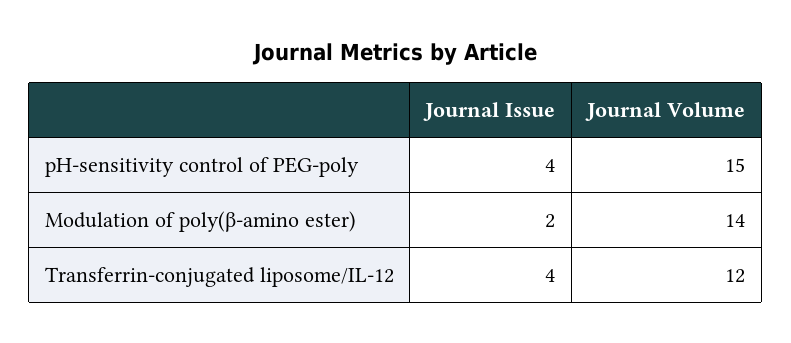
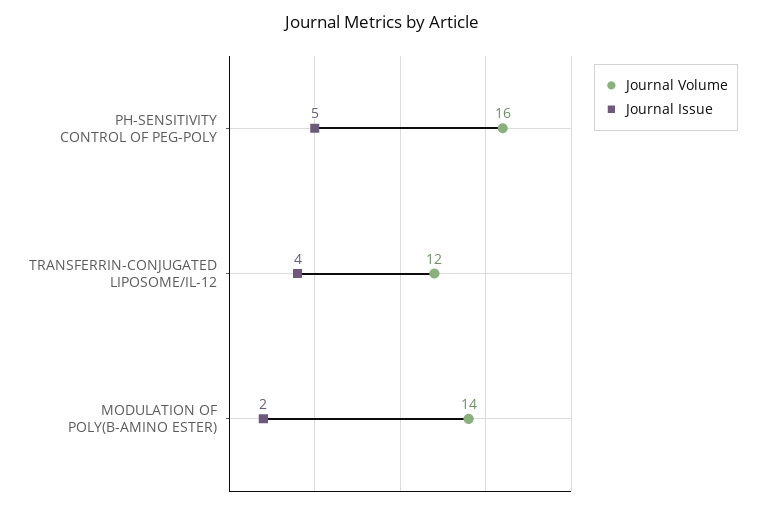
Journal Issue, pH-sensitivity control of PEG-poly: 4 -> 5
Journal Volume, pH-sensitivity control of PEG-poly: 15 -> 16

